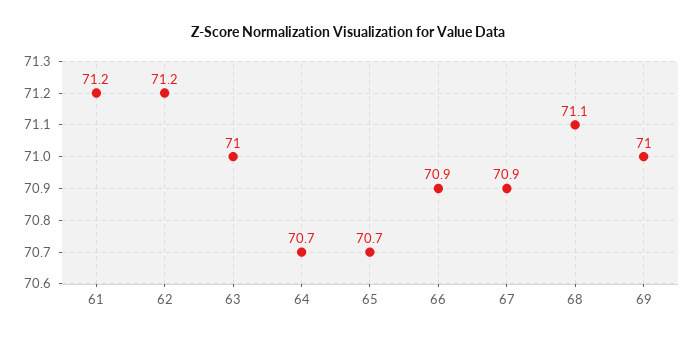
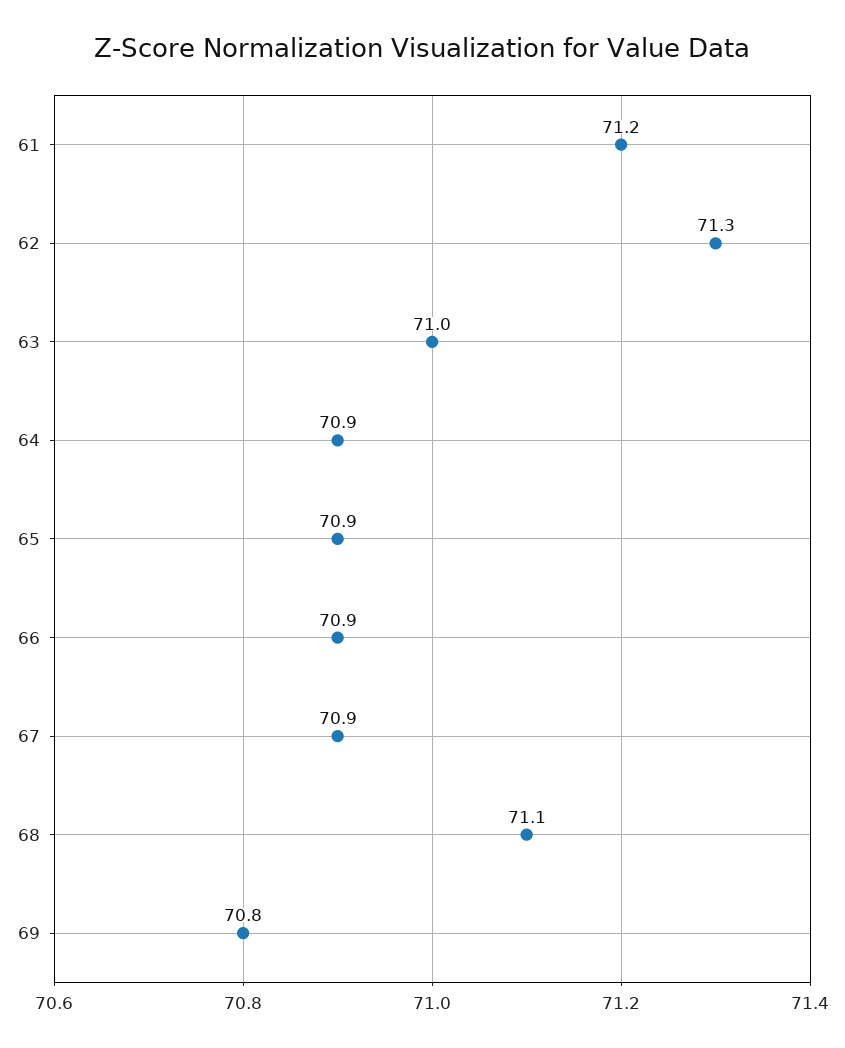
62: 71.2 -> 71.3
64: 70.7 -> 70.9
65: 70.7 -> 70.9
69: 71 -> 70.8

